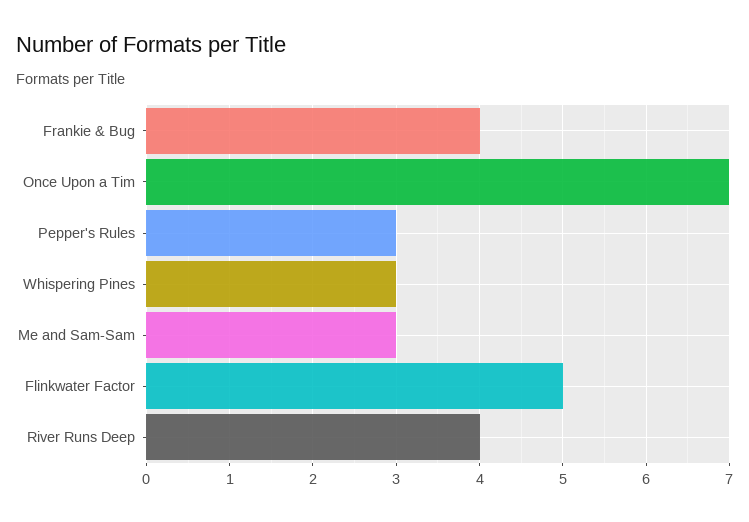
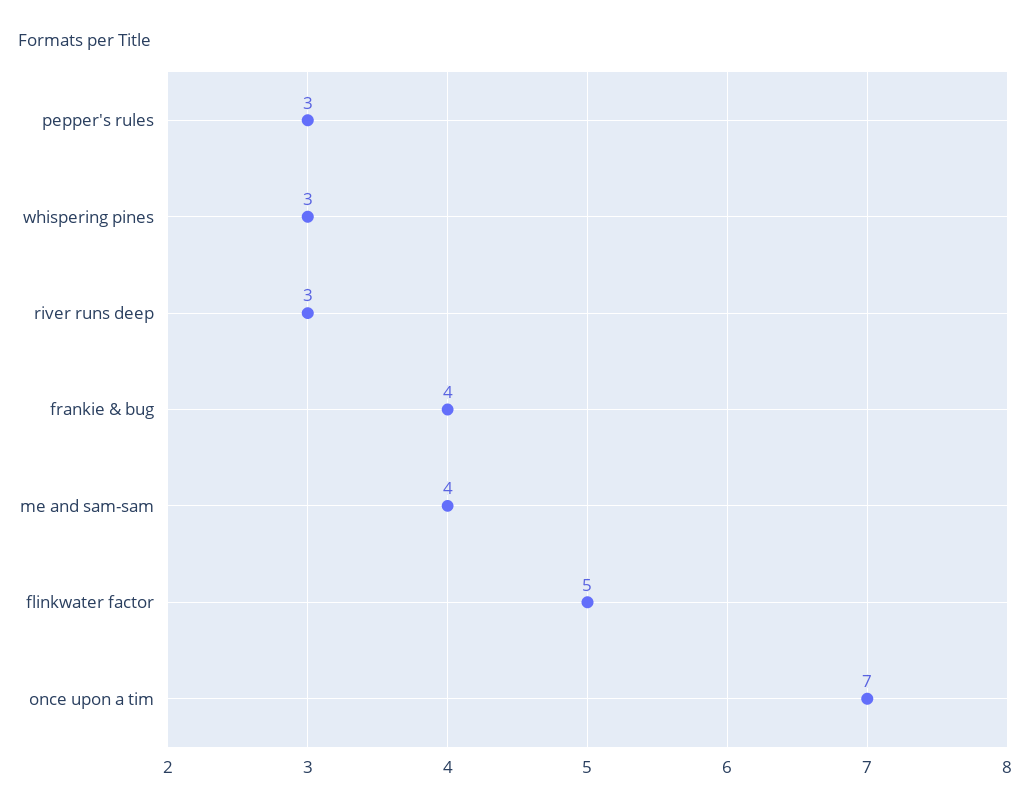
Me and Sam-Sam: 3 -> 4
River Runs Deep: 4 -> 3

